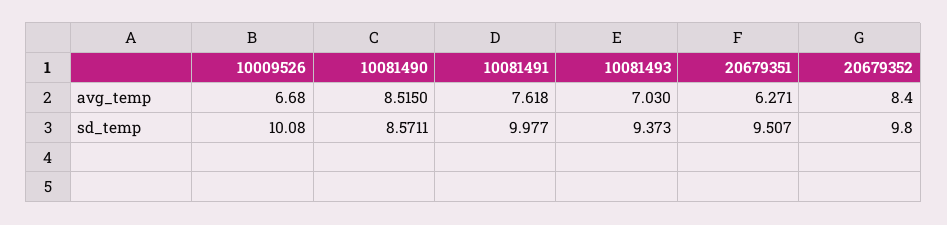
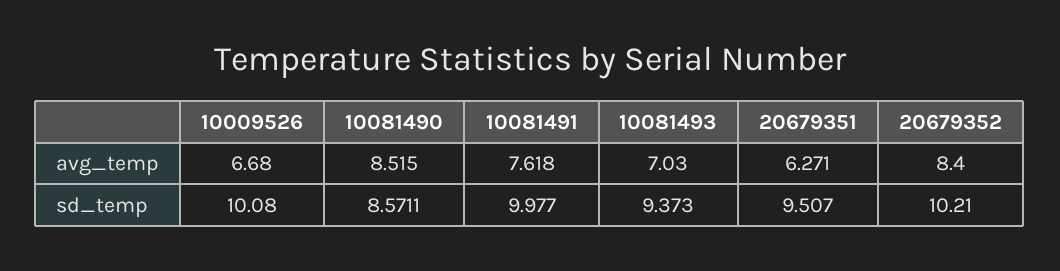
20679352, sd_temp: 9.8 -> 10.21

